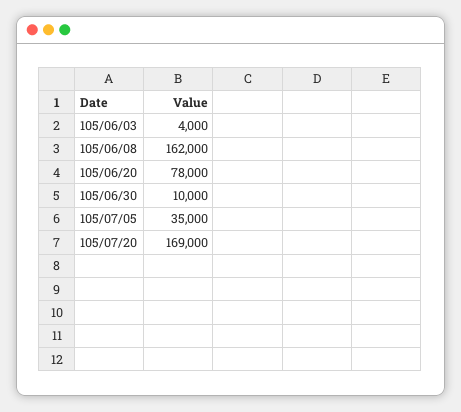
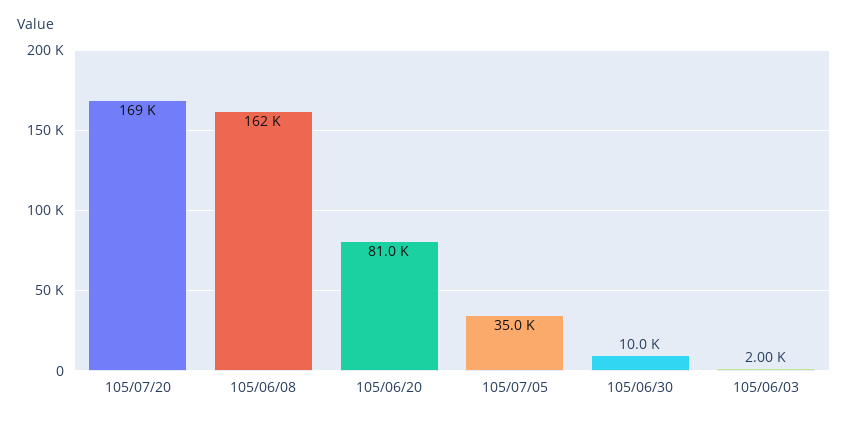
105/06/03: 4000 -> 2000
105/06/20: 78000 -> 81000

